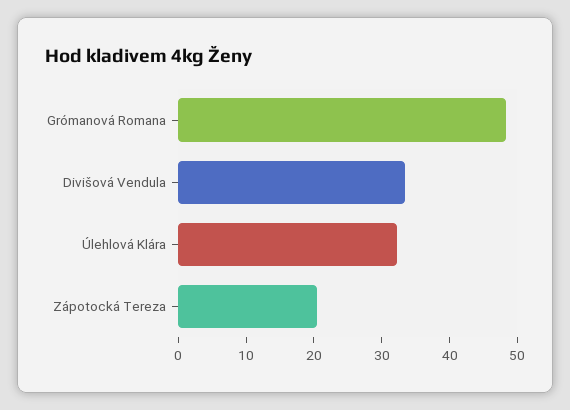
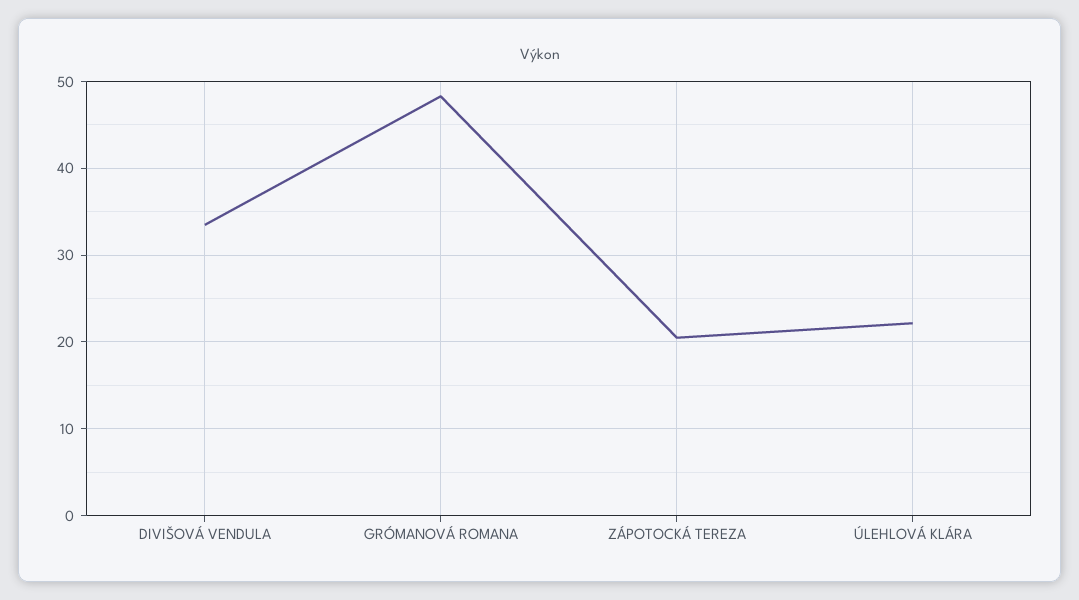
Úlehlová Klára: 32 -> 22

